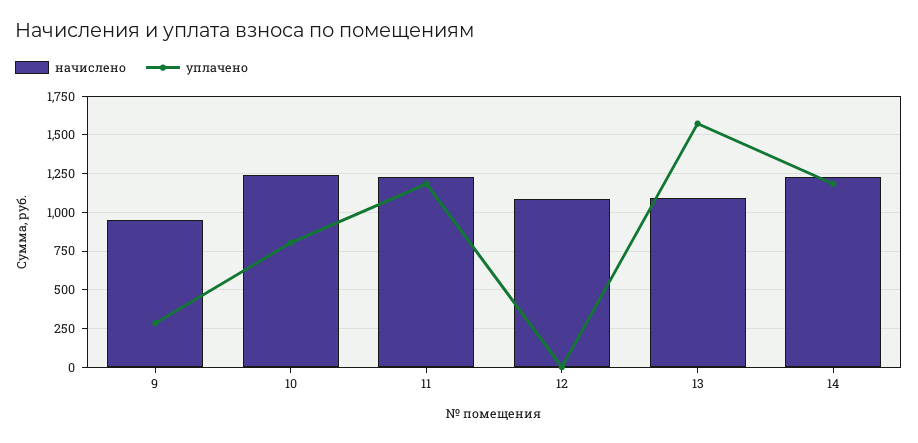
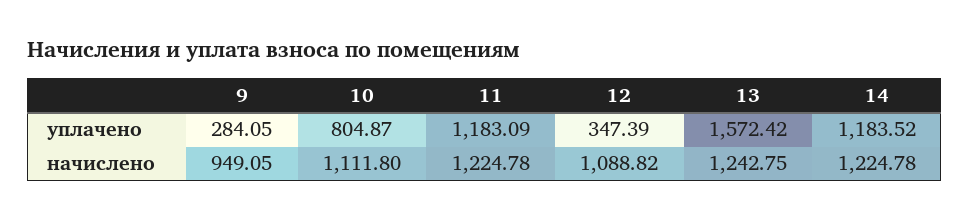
начислено, 10: 1250 -> 1111.8
уплачено, 12: 0 -> 347.39
начислено, 13: 1100 -> 1242.75

